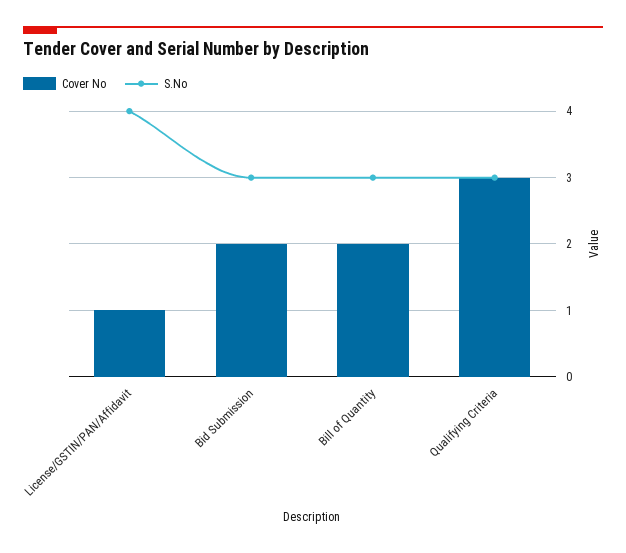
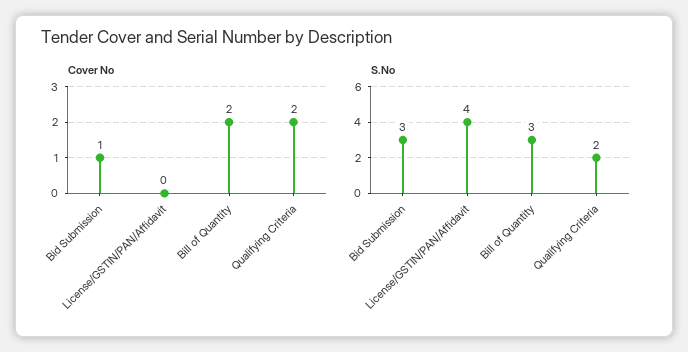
Cover No, License/GSTIN/PAN/Affidavit: 1 -> 0
Cover No, Bid Submission: 2 -> 1
Cover No, Qualifying Criteria: 3 -> 2
S.No, Qualifying Criteria: 3 -> 2

